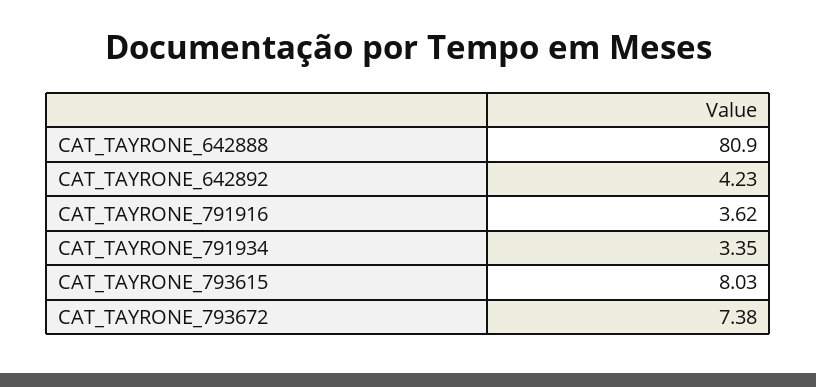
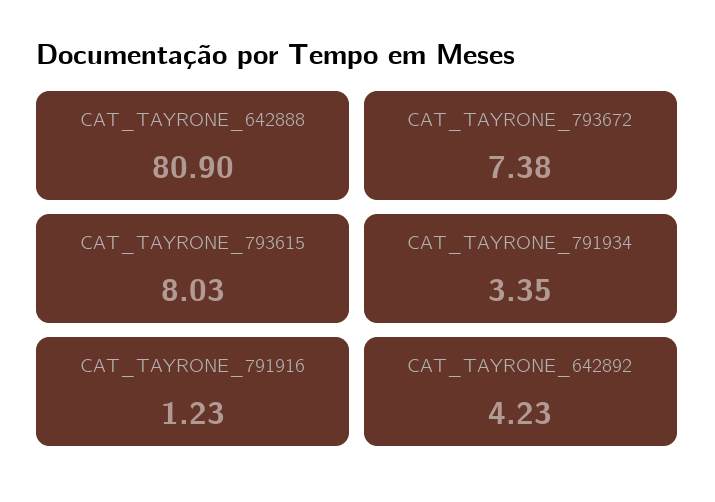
CAT_TAYRONE_791916: 3.62 -> 1.23

